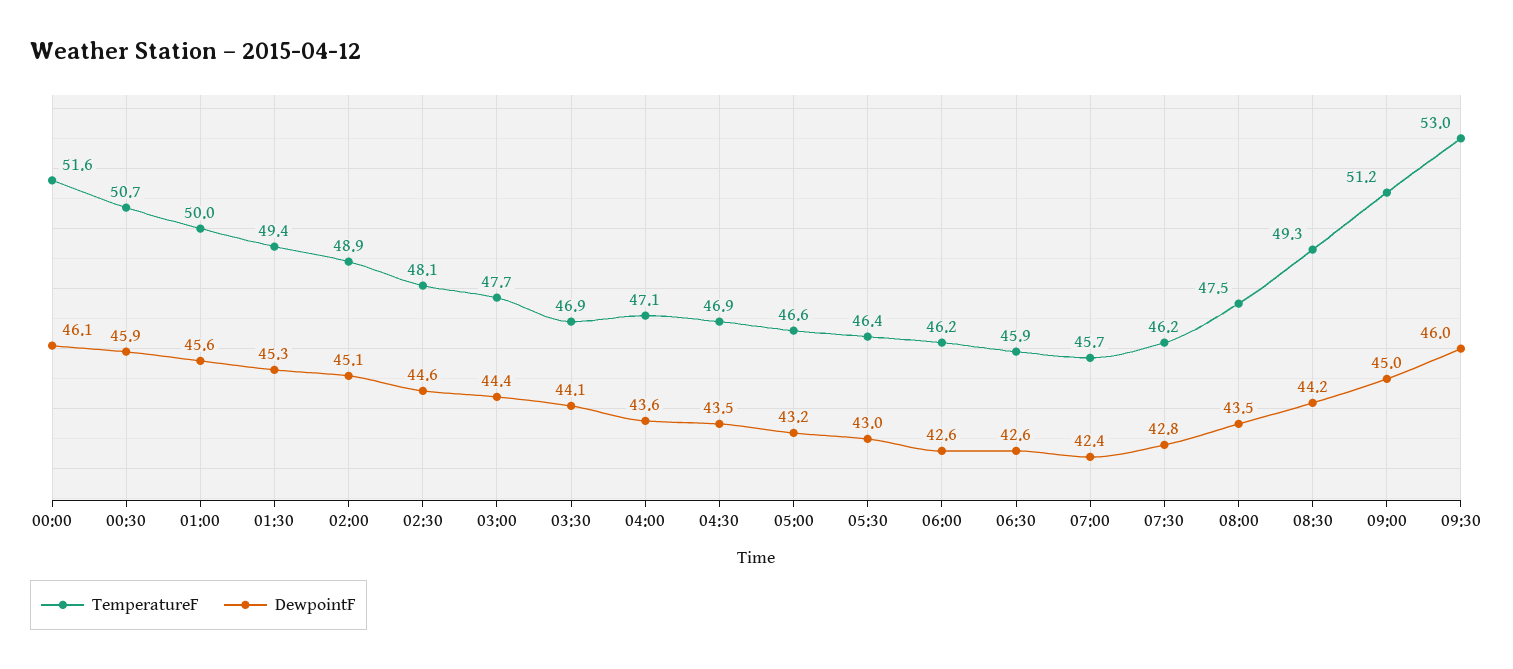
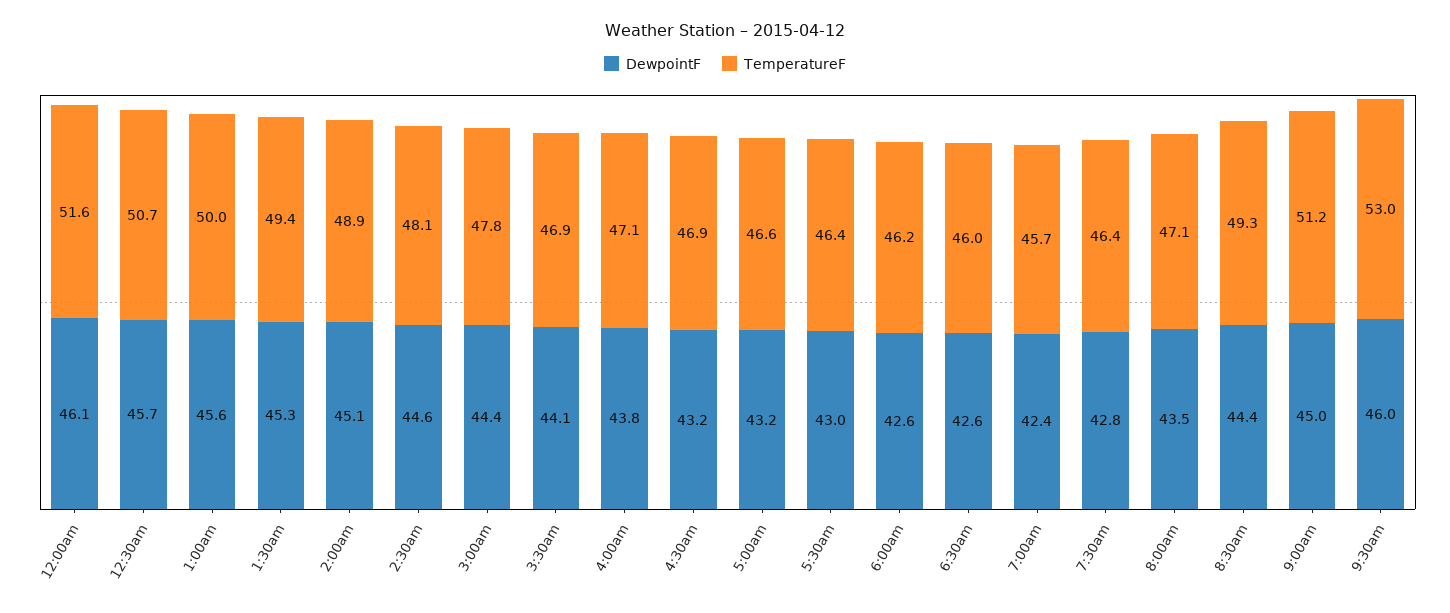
DewpointF, 00:30: 45.9 -> 45.7
TemperatureF, 03:00: 47.7 -> 47.8
DewpointF, 04:00: 43.6 -> 43.8
DewpointF, 04:30: 43.5 -> 43.2
TemperatureF, 06:30: 45.9 -> 46
TemperatureF, 07:30: 46.2 -> 46.4
TemperatureF, 08:00: 47.5 -> 47.1
DewpointF, 08:30: 44.2 -> 44.4

